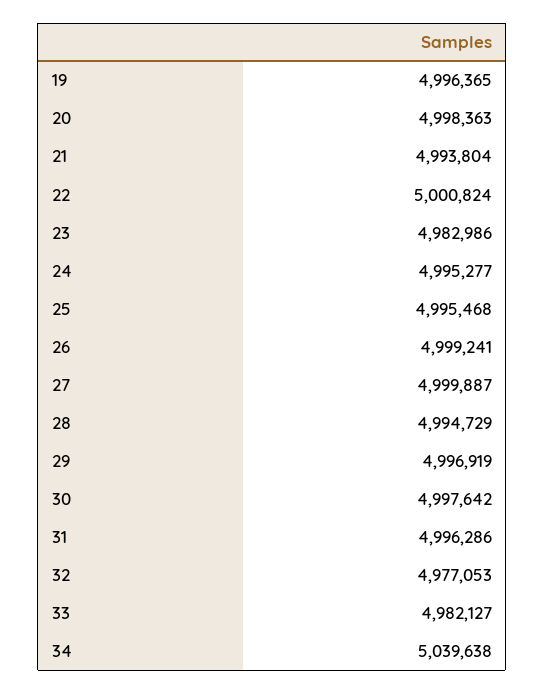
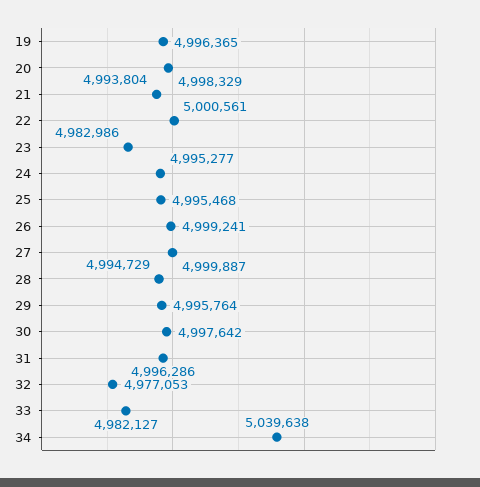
20: 4998363 -> 4998329
22: 5000824 -> 5000561
29: 4996919 -> 4995764

